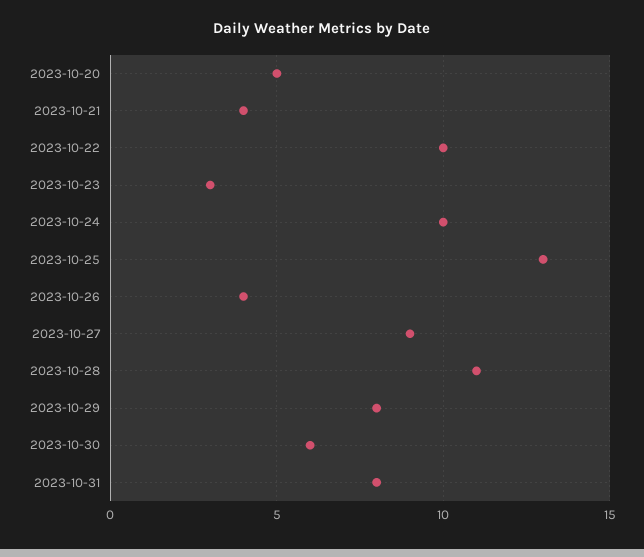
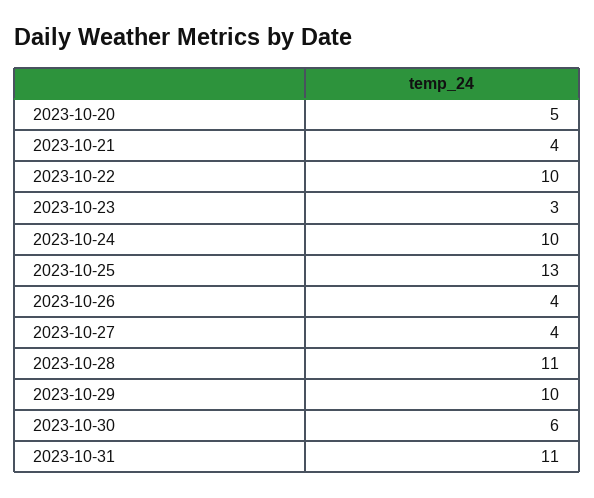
2023-10-27: 9 -> 4
2023-10-29: 8 -> 10
2023-10-31: 8 -> 11

